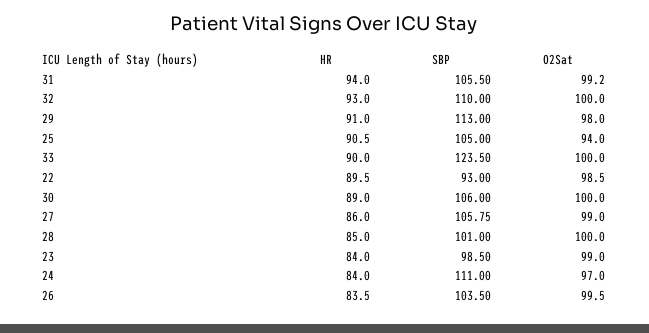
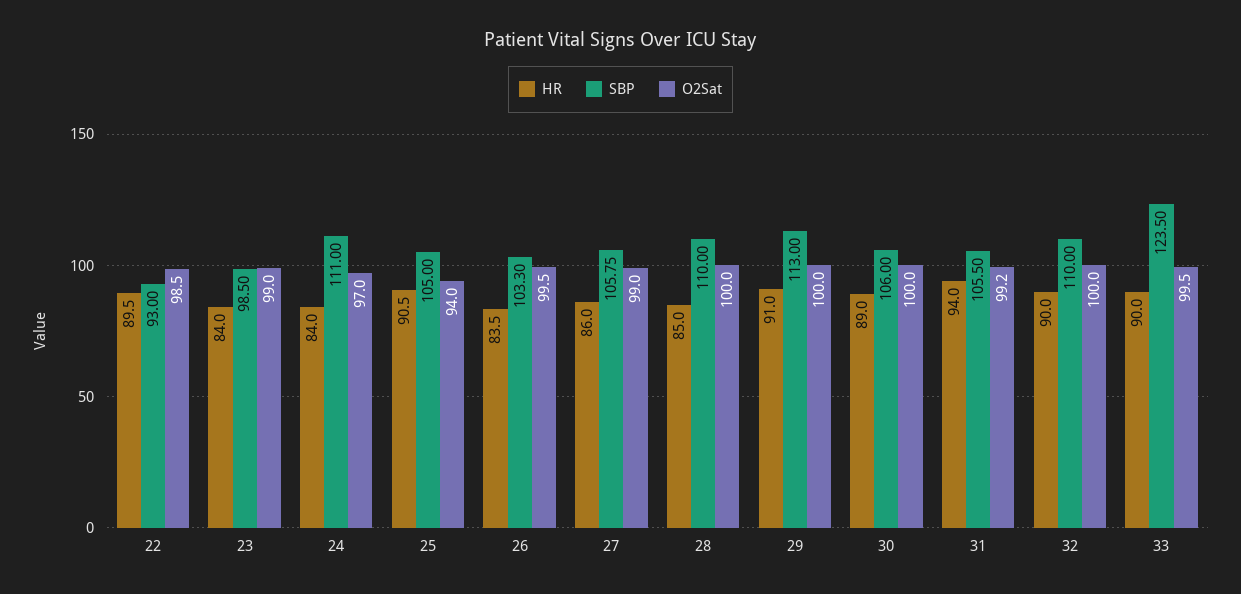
HR, 32: 93 -> 90
O2Sat, 29: 98 -> 100
O2Sat, 33: 100 -> 99.5
SBP, 28: 101 -> 110
SBP, 26: 103.5 -> 103.3

